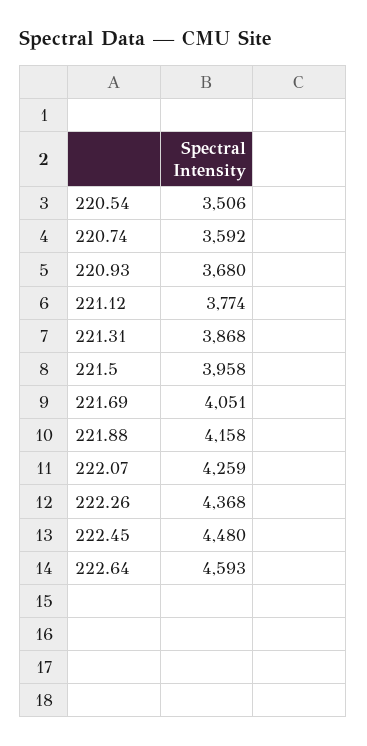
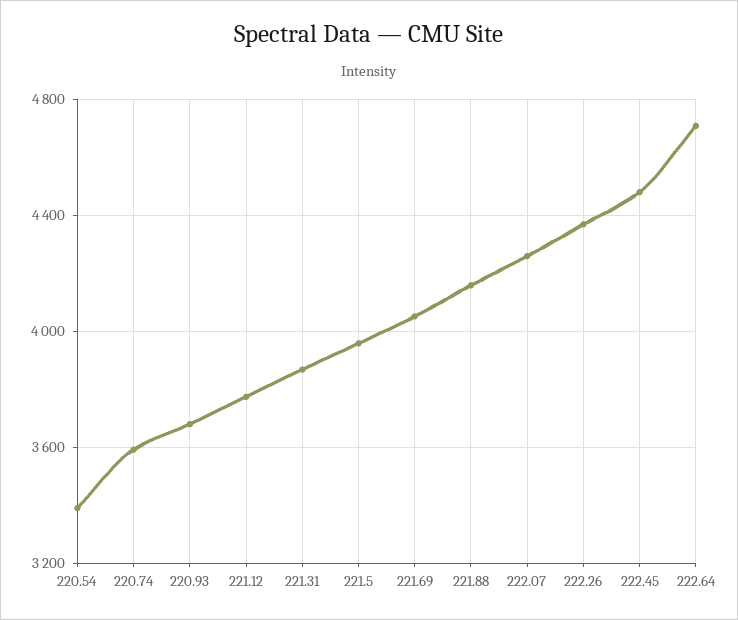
220.54: 3506 -> 3400
222.64: 4593 -> 4700

